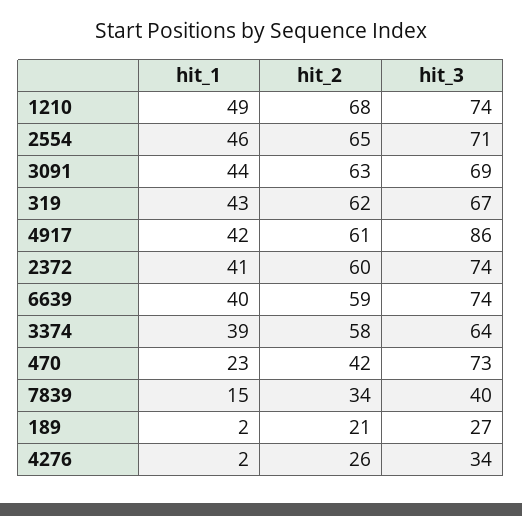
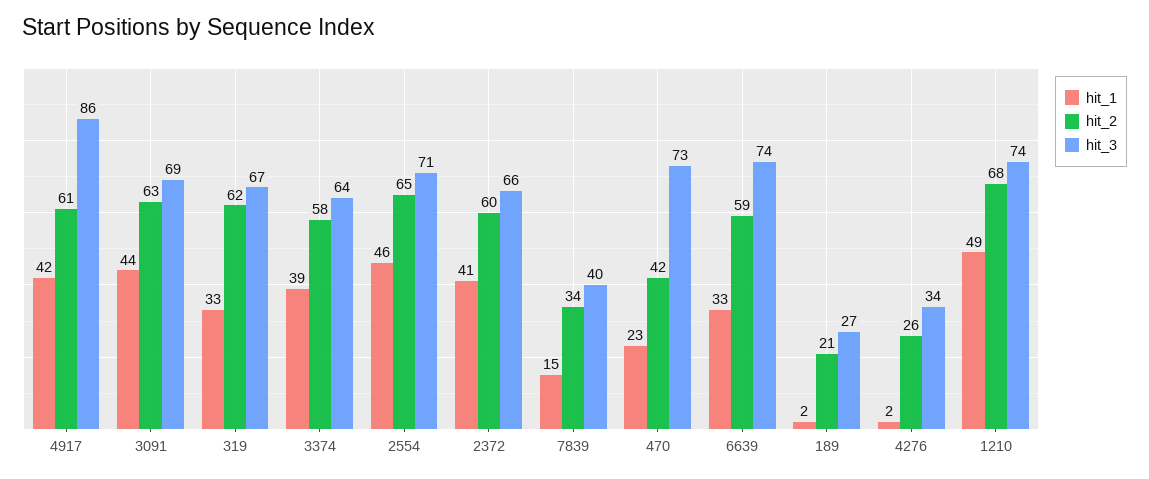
hit_1, 319: 43 -> 33
hit_3, 2372: 74 -> 66
hit_1, 6639: 40 -> 33

